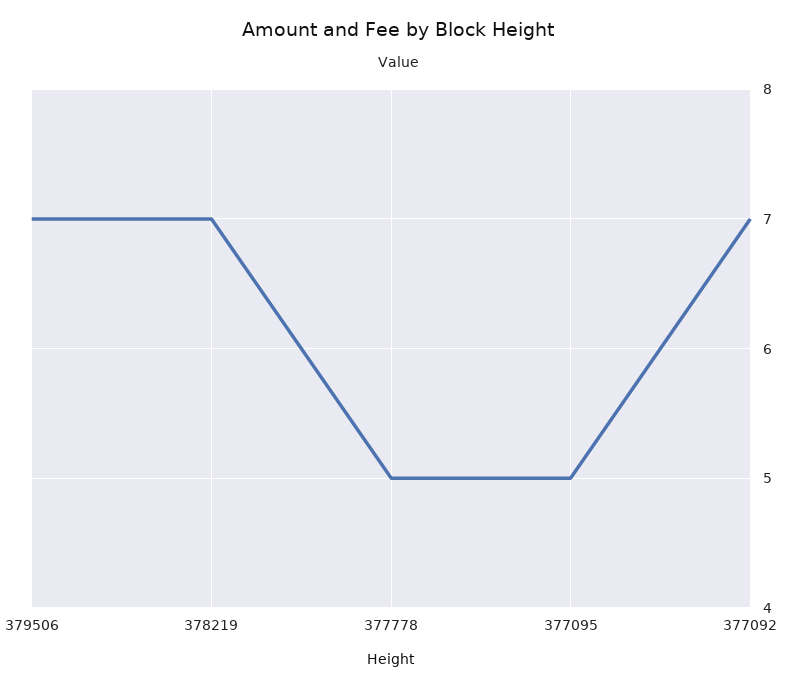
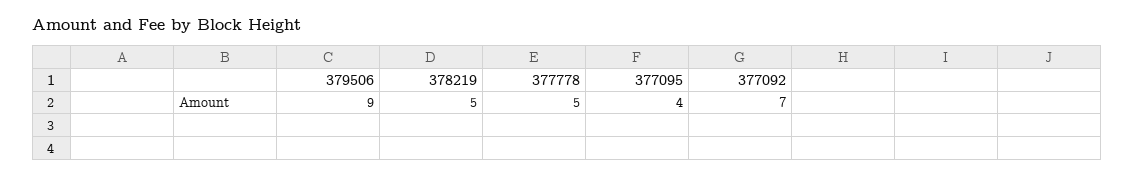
379506: 7 -> 9
378219: 7 -> 5
377095: 5 -> 4

